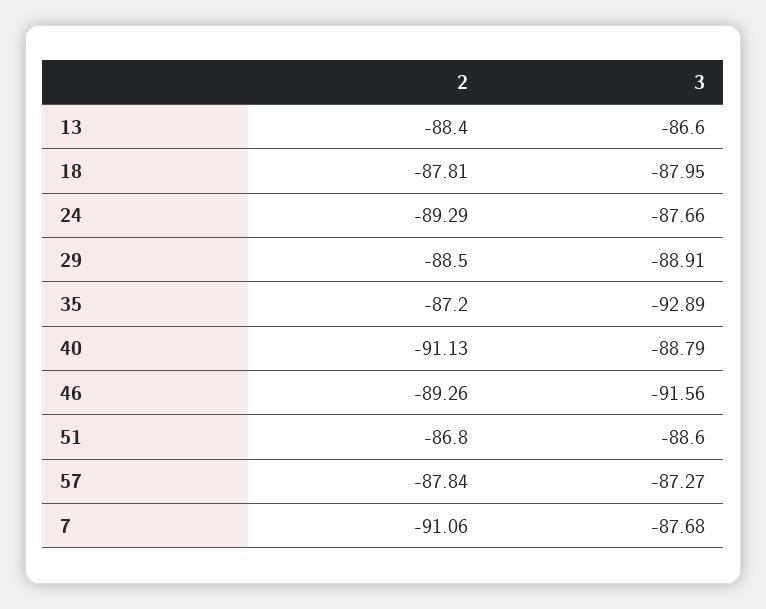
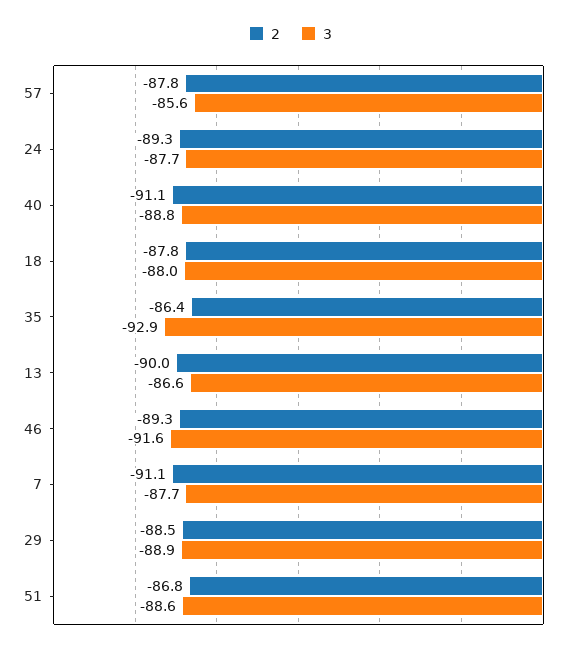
2, 13: -88.4 -> -90
2, 35: -87.2 -> -86.4
3, 57: -87.27 -> -85.6

